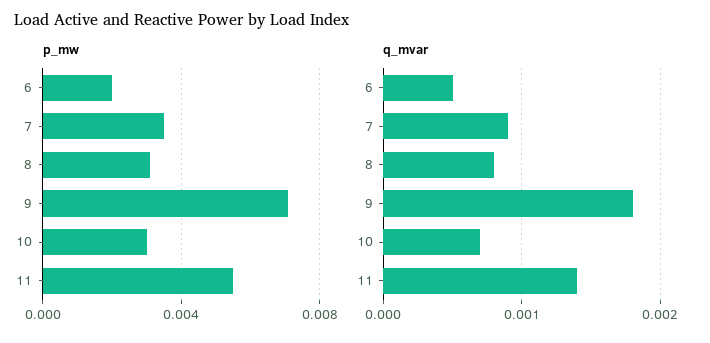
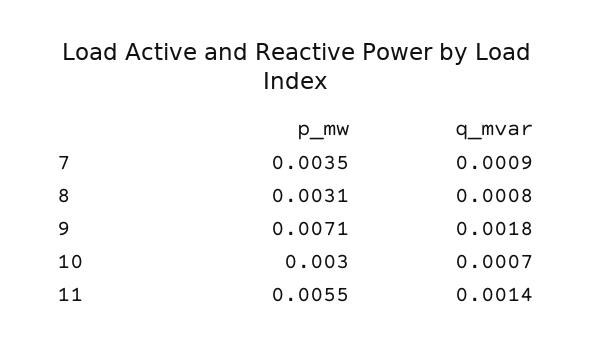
p_mw, 6: 0.002 -> none
q_mvar, 6: 0.0005 -> none

